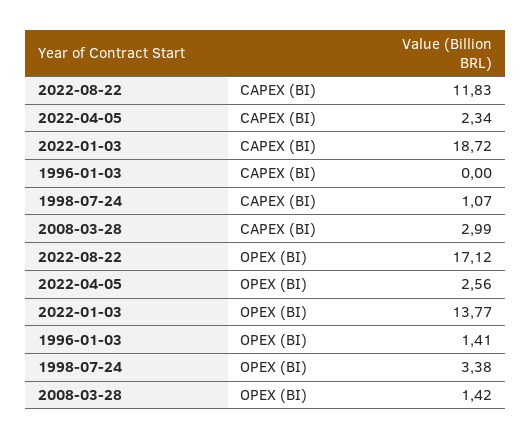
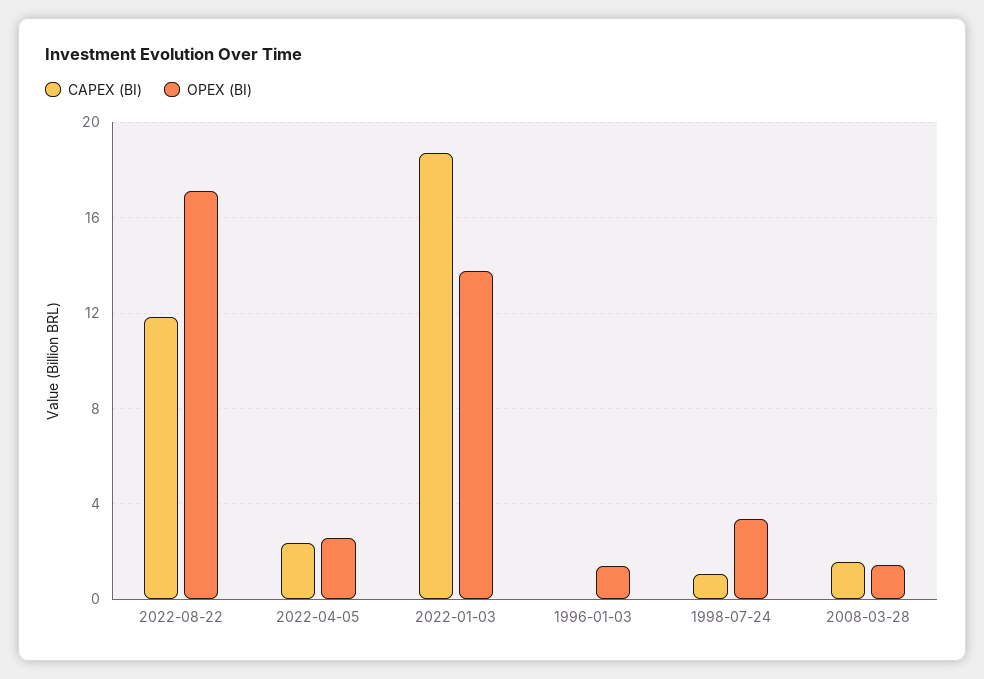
CAPEX (BI), 2008-03-28: 2.99 -> 1.5

